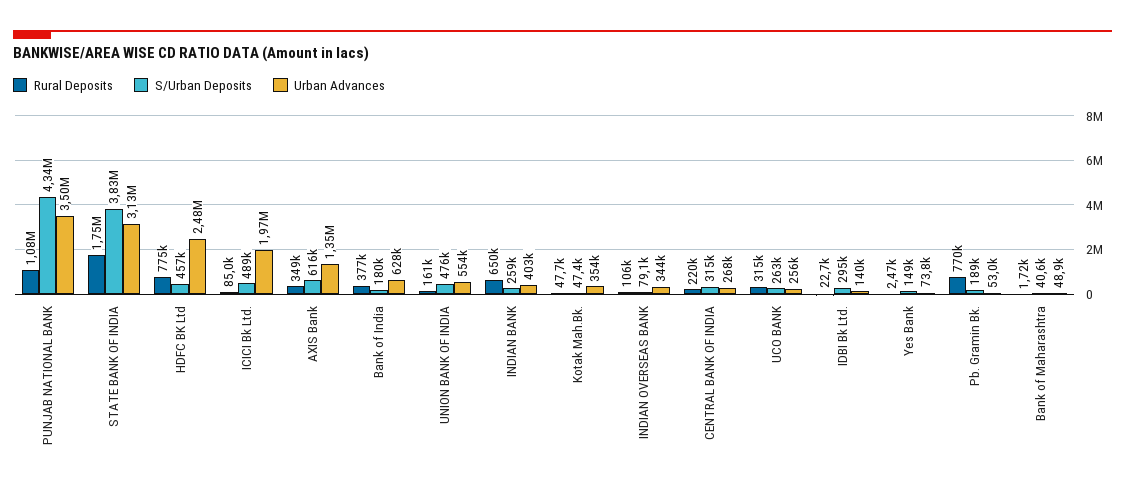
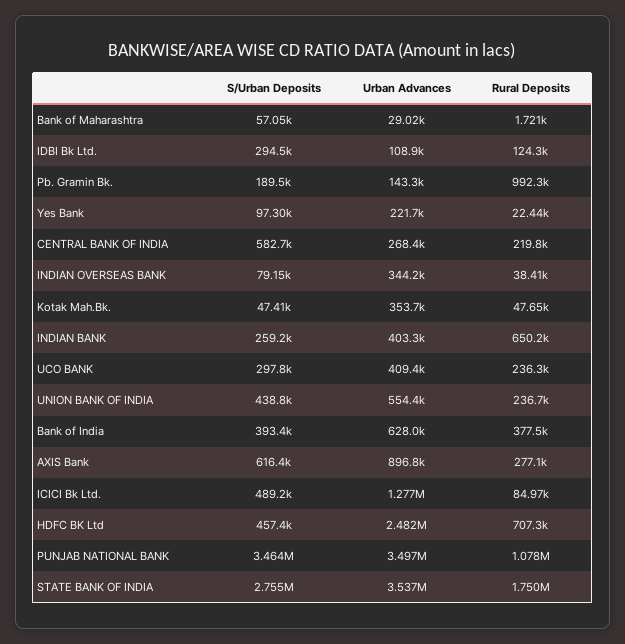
S/Urban Deposits, PUNJAB NATIONAL BANK: 4340000 -> 3464000
S/Urban Deposits, STATE BANK OF INDIA: 3830000 -> 2755000
Urban Advances, STATE BANK OF INDIA: 3130000 -> 3537000
Rural Deposits, HDFC BK Ltd: 775000 -> 707300
Urban Advances, ICICI Bk Ltd.: 1970000 -> 1277000
Rural Deposits, AXIS Bank: 349000 -> 277100
Urban Advances, AXIS Bank: 1350000 -> 896800
S/Urban Deposits, Bank of India: 180000 -> 393400
Rural Deposits, UNION BANK OF INDIA: 161000 -> 236700
S/Urban Deposits, UNION BANK OF INDIA: 476000 -> 438800
Rural Deposits, INDIAN OVERSEAS BANK: 106000 -> 38410
S/Urban Deposits, CENTRAL BANK OF INDIA: 315000 -> 582700
Rural Deposits, UCO BANK: 315000 -> 236300
S/Urban Deposits, UCO BANK: 263000 -> 297800
Urban Advances, UCO BANK: 256000 -> 409400
Rural Deposits, IDBI Bk Ltd.: 22700 -> 124300
Urban Advances, IDBI Bk Ltd.: 140000 -> 108900
Rural Deposits, Yes Bank: 2470 -> 22440
S/Urban Deposits, Yes Bank: 149000 -> 97300
Urban Advances, Yes Bank: 73800 -> 221700
Rural Deposits, Pb. Gramin Bk.: 770000 -> 992300
Urban Advances, Pb. Gramin Bk.: 53000 -> 143300
S/Urban Deposits, Bank of Maharashtra: 40600 -> 57050
Urban Advances, Bank of Maharashtra: 48900 -> 29020

